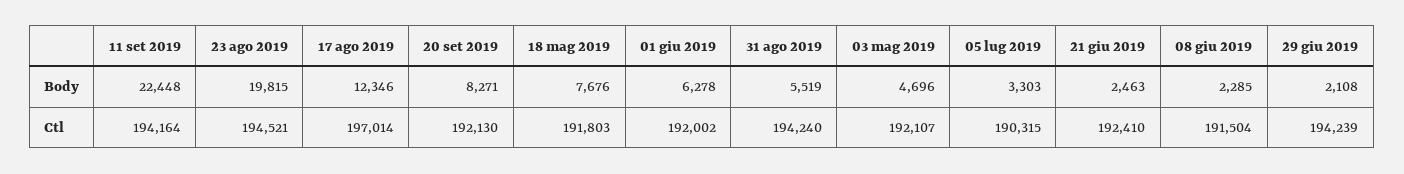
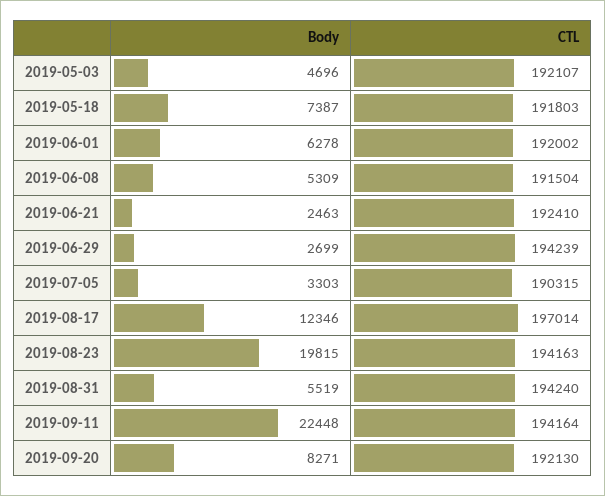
18 mag 2019, Body: 7676 -> 7387
08 giu 2019, Body: 2285 -> 5309
29 giu 2019, Body: 2108 -> 2699
23 ago 2019, Ctl: 194521 -> 194163

